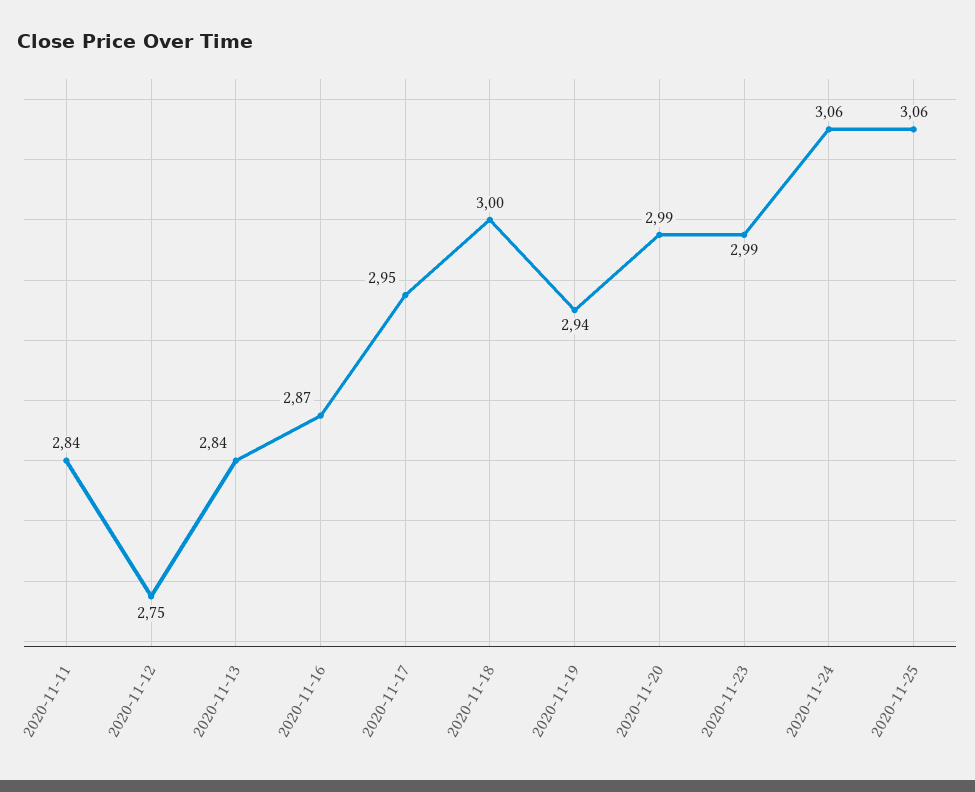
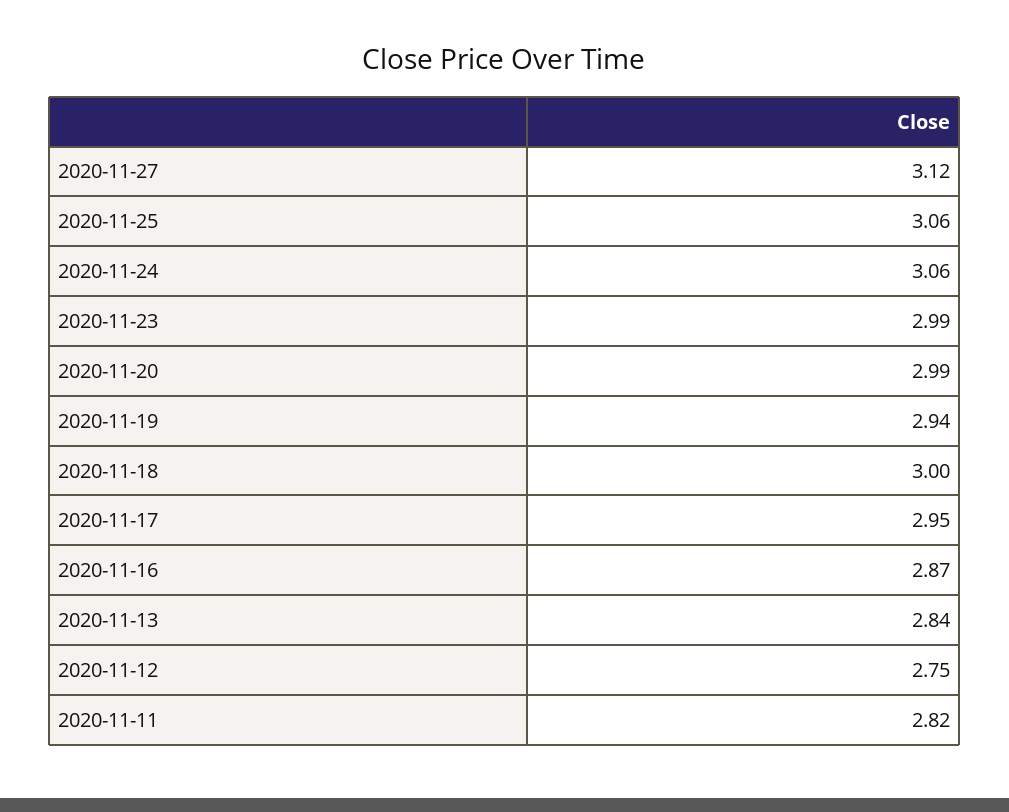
2020-11-11: 2.84 -> 2.82
2020-11-27: none -> 3.12

